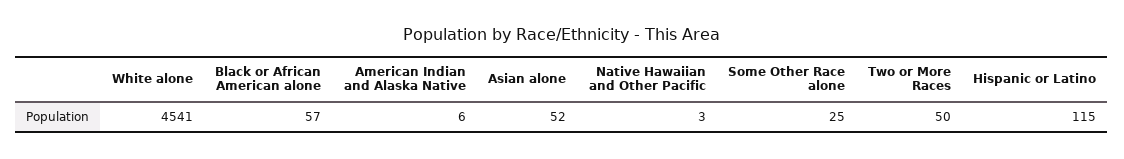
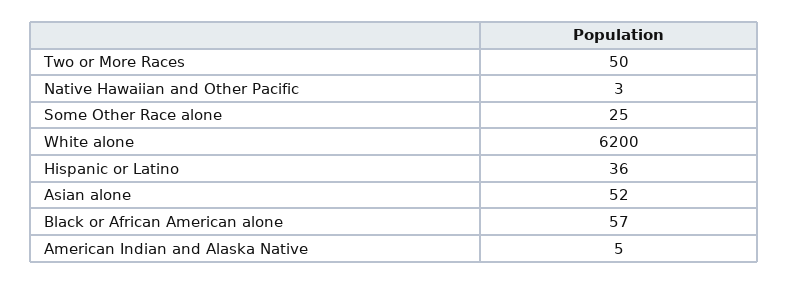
White alone: 4541 -> 6200
American Indian and Alaska Native: 6 -> 5
Hispanic or Latino: 115 -> 36

